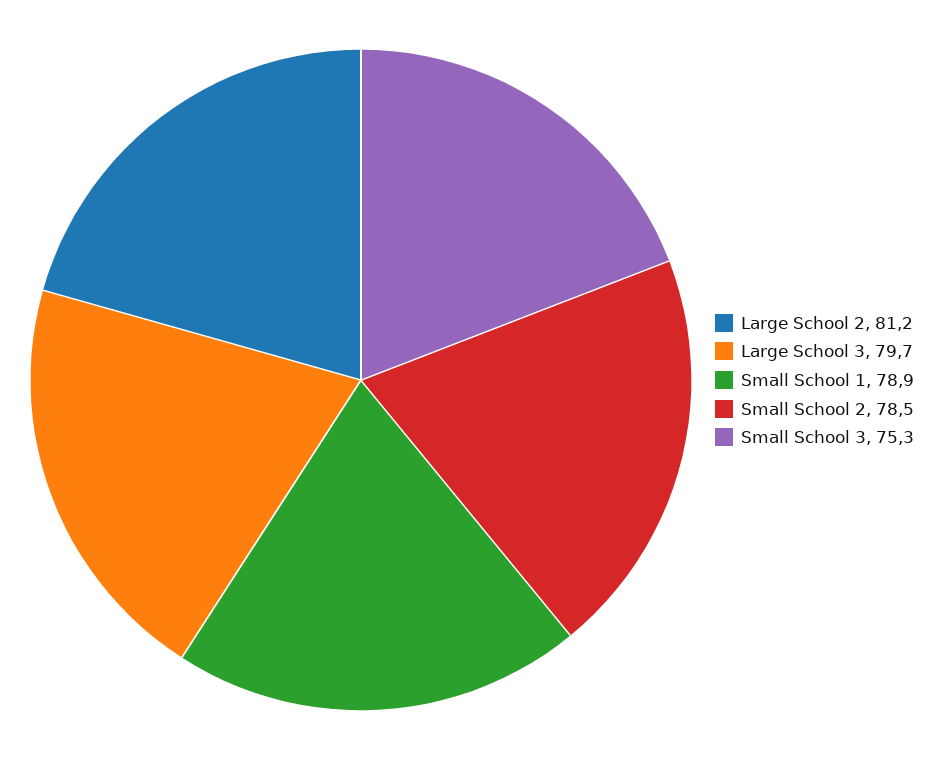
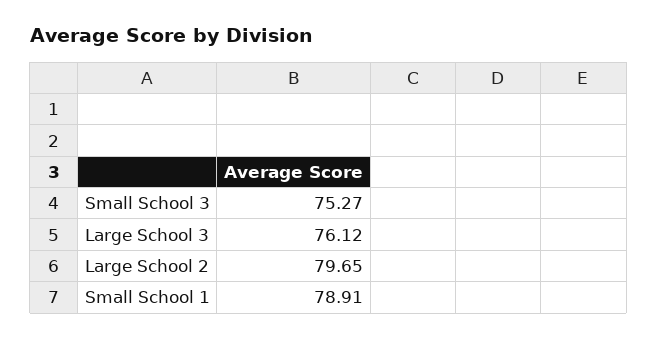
Large School 2: 81.2 -> 79.65
Large School 3: 79.7 -> 76.12
Small School 2: 78.5 -> none

